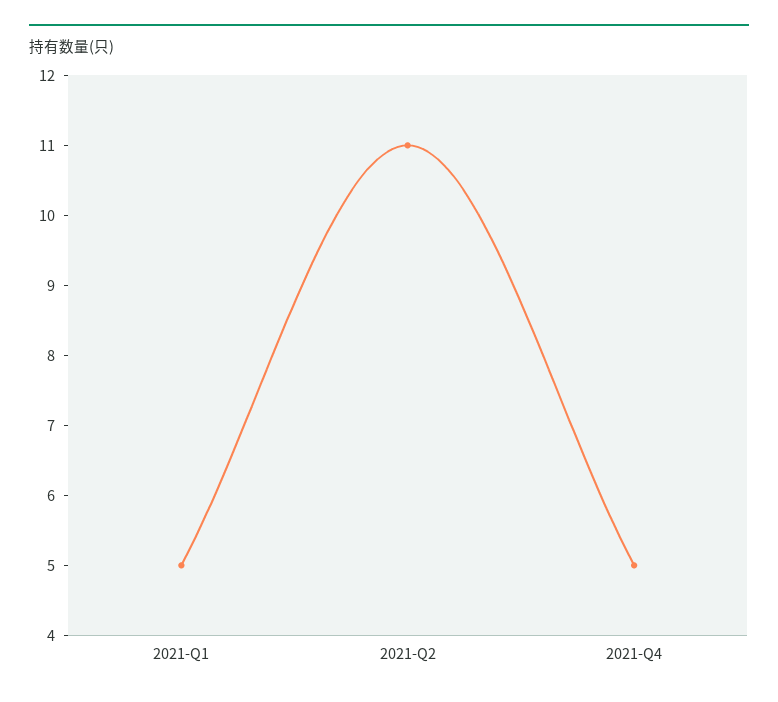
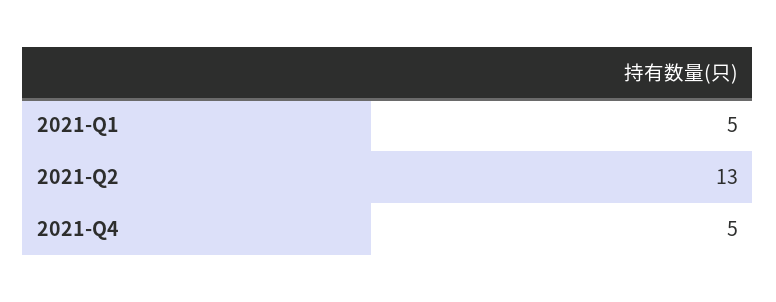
2021-Q2: 11 -> 13

